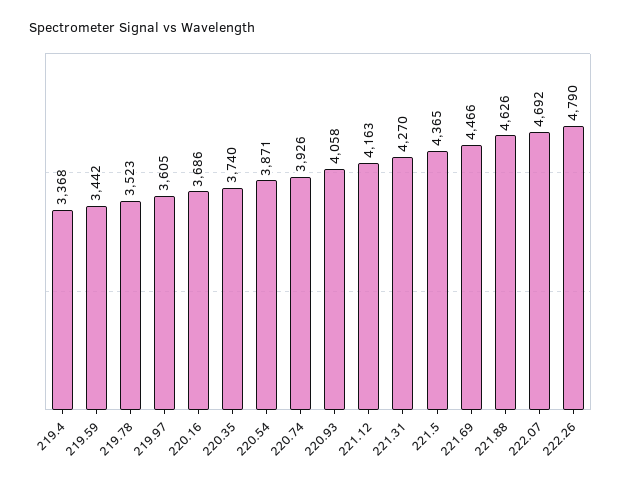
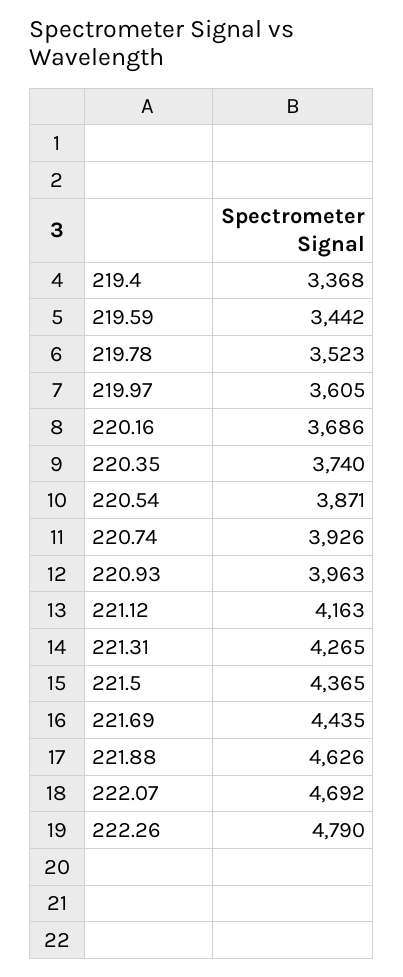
220.93: 4058 -> 3963
221.31: 4270 -> 4265
221.69: 4466 -> 4435

